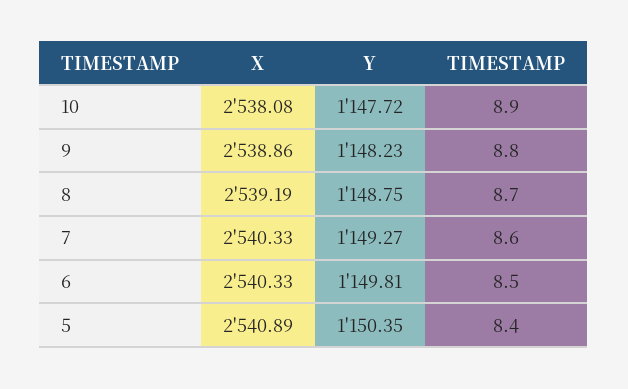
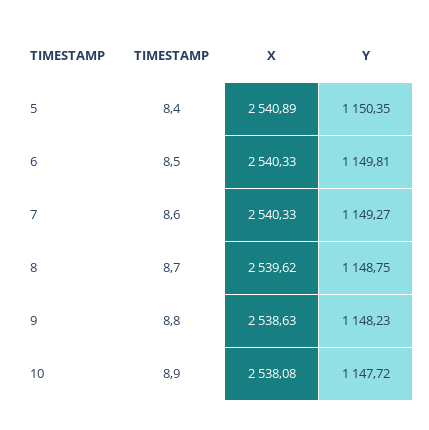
X, 9: 2538.86 -> 2538.63
X, 8: 2539.19 -> 2539.62

